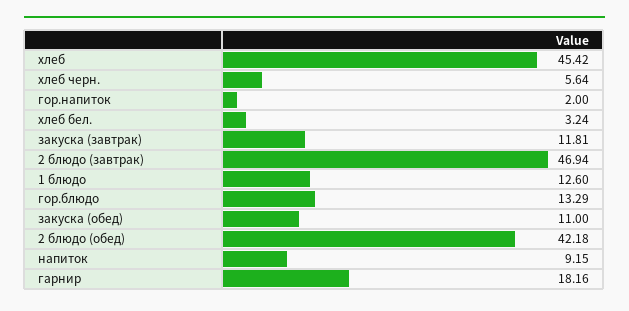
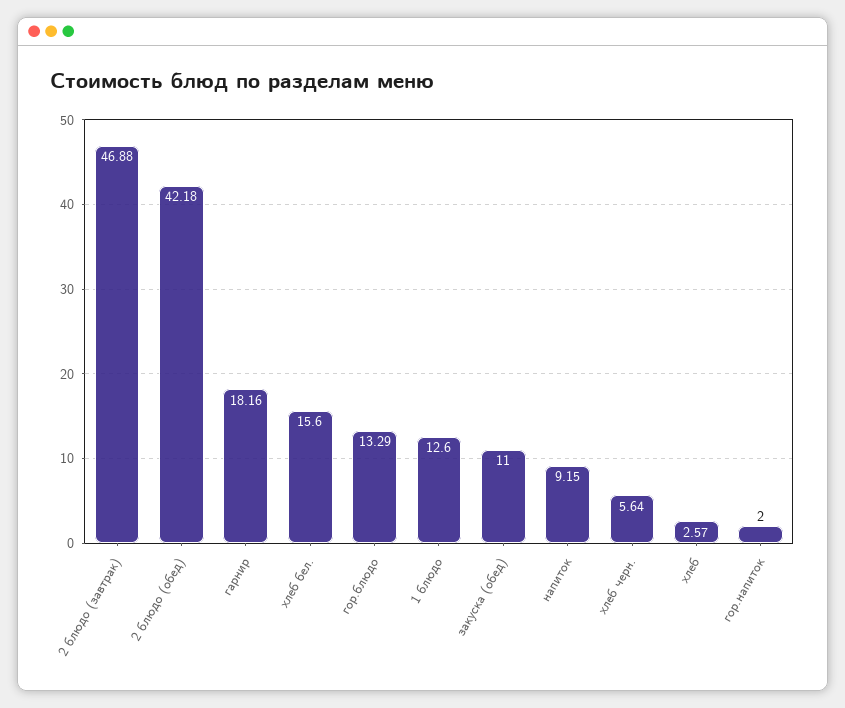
хлеб: 45.42 -> 2.57
хлеб бел.: 3.24 -> 15.6
закуска (завтрак): 11.81 -> none
2 блюдо (завтрак): 46.94 -> 46.88

